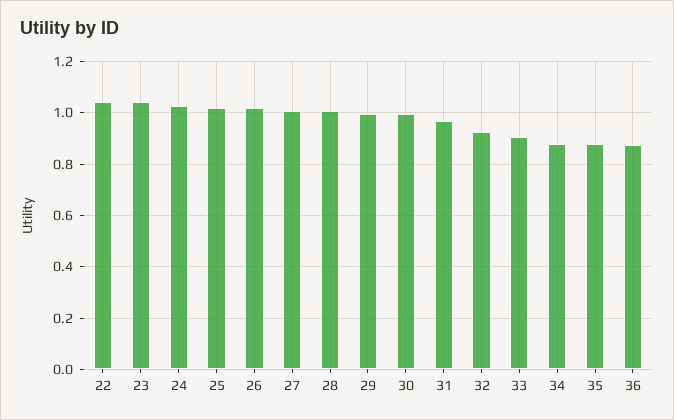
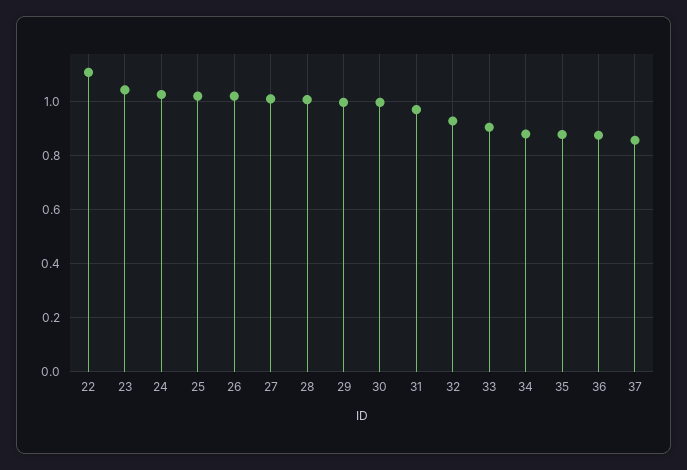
22: 1.05 -> 1.1
37: none -> 0.85

